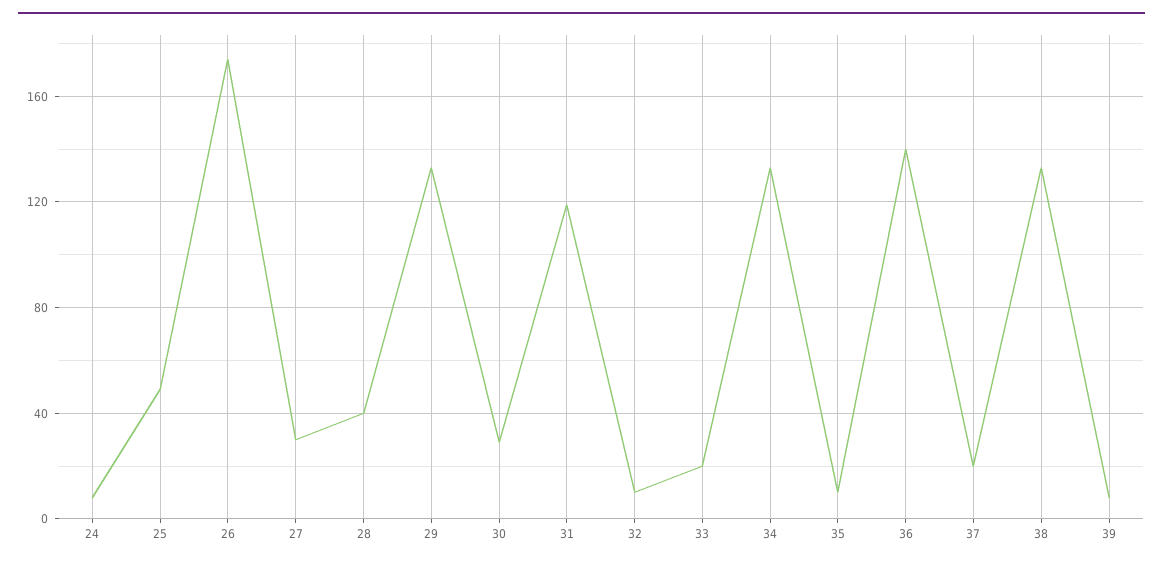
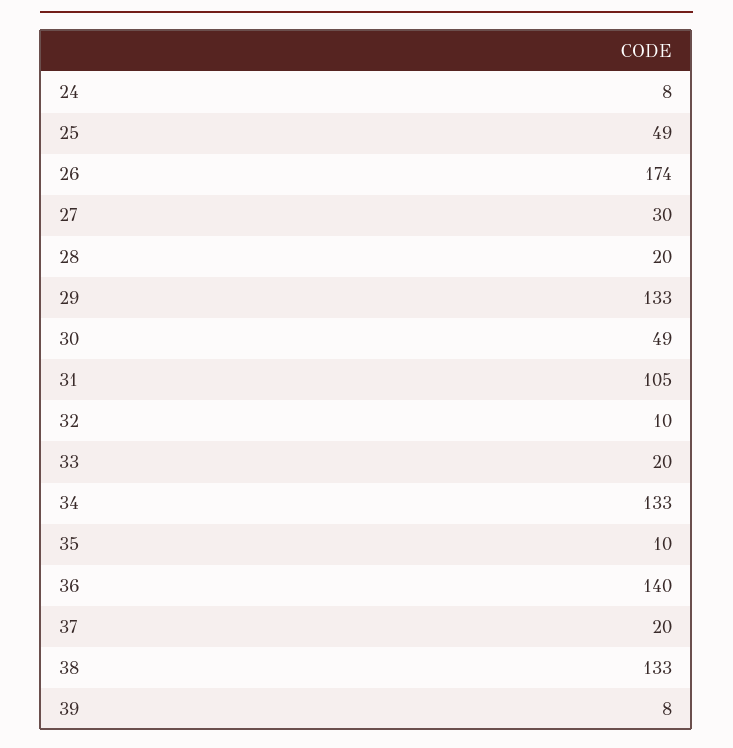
28: 40 -> 20
30: 30 -> 49
31: 120 -> 105

